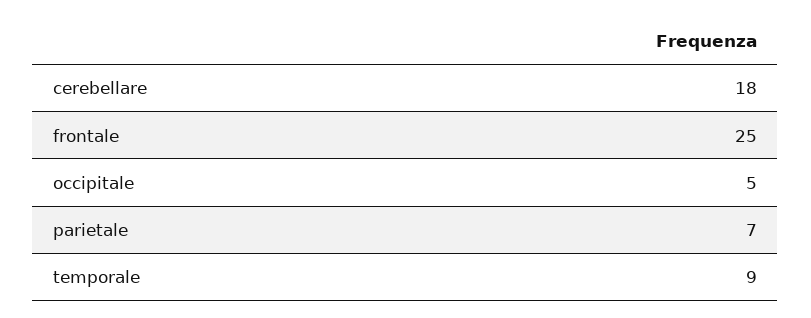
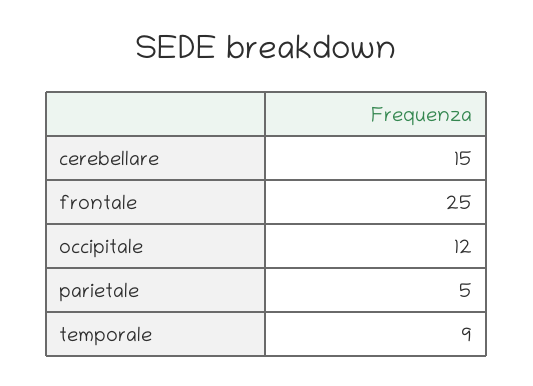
cerebellare: 18 -> 15
occipitale: 5 -> 12
parietale: 7 -> 5

